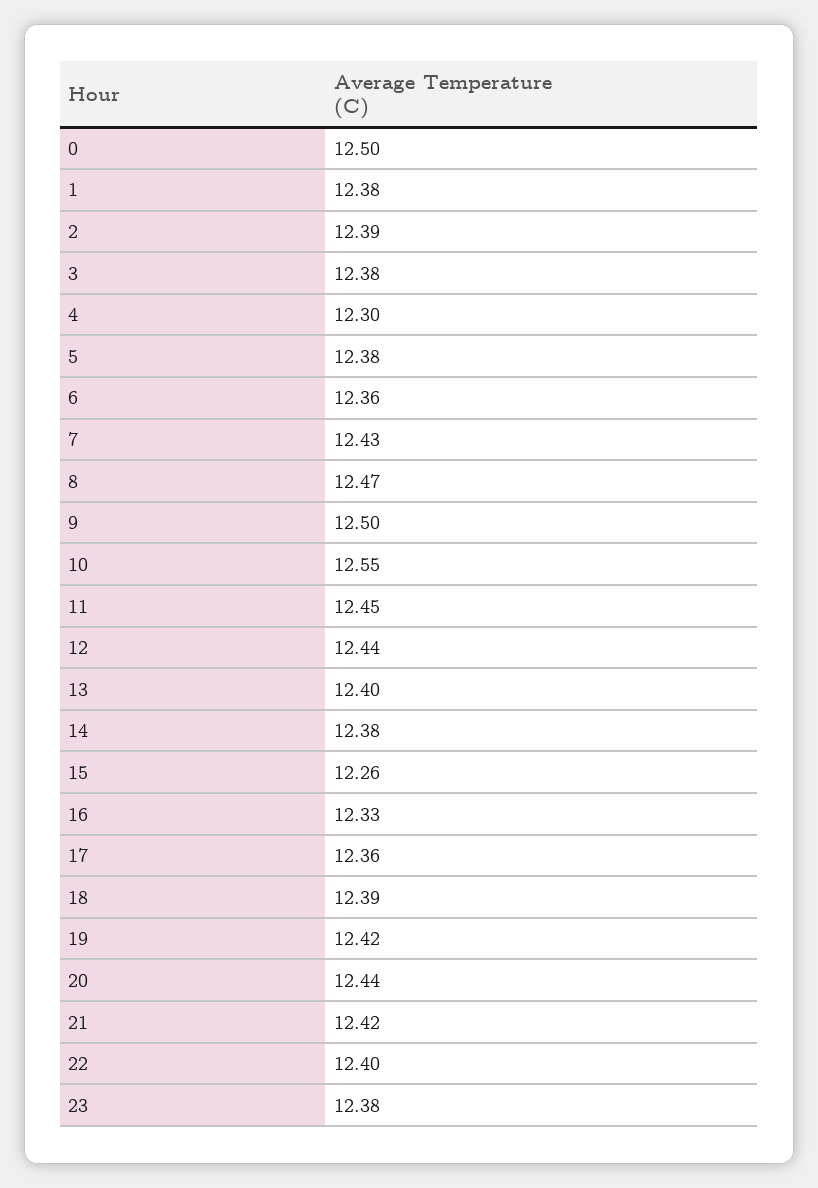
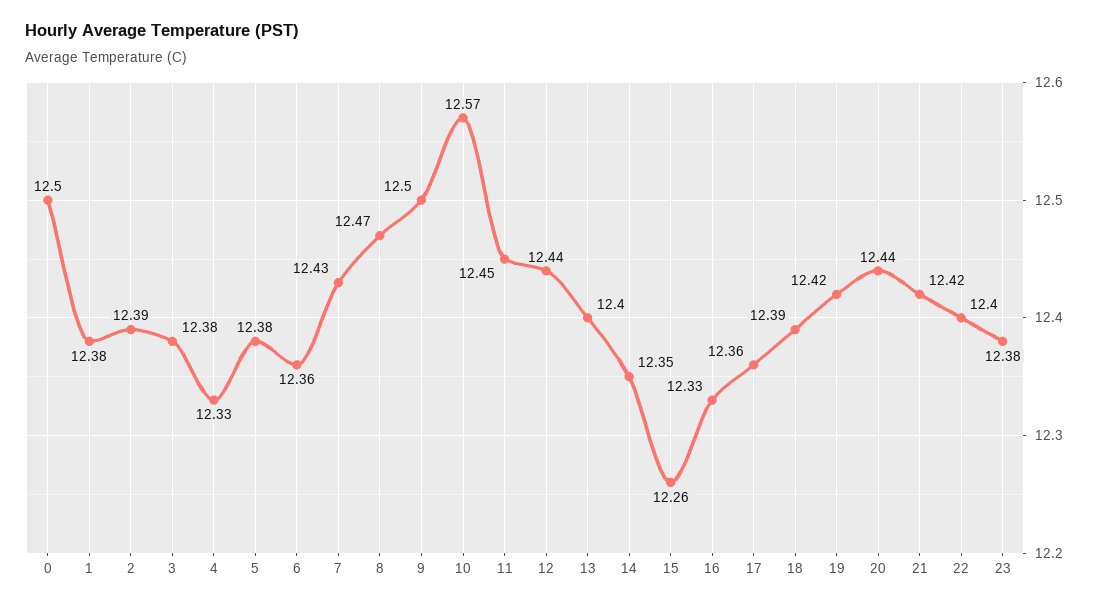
4: 12.3 -> 12.33
10: 12.55 -> 12.57
14: 12.38 -> 12.35

